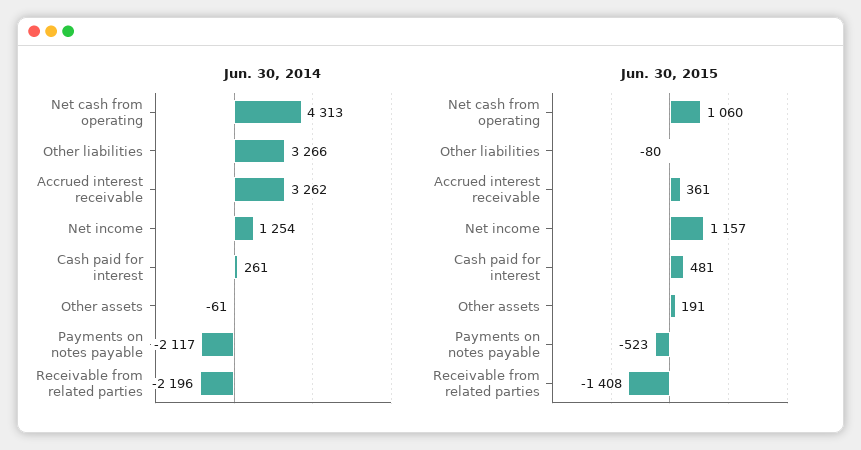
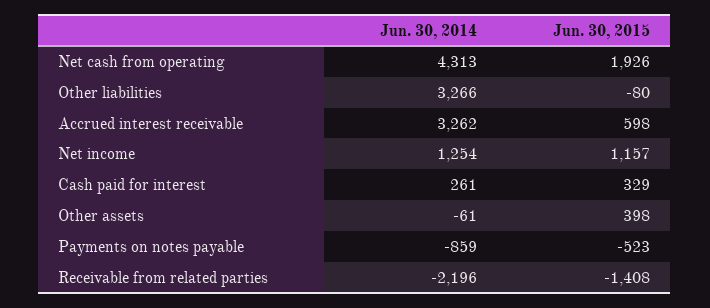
Jun. 30, 2014, Payments on notes payable: -2117 -> -859
Jun. 30, 2015, Net cash from operating: 1060 -> 1926
Jun. 30, 2015, Accrued interest receivable: 361 -> 598
Jun. 30, 2015, Cash paid for interest: 481 -> 329
Jun. 30, 2015, Other assets: 191 -> 398

